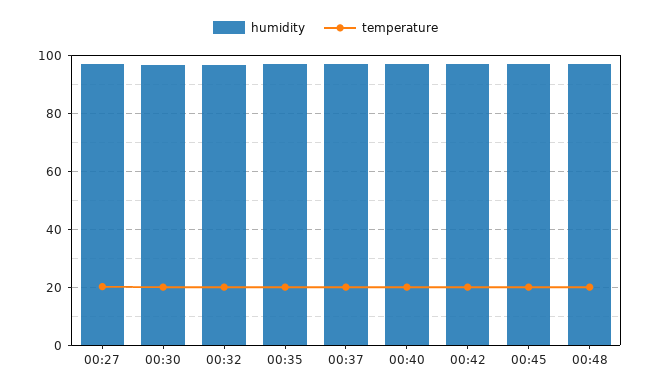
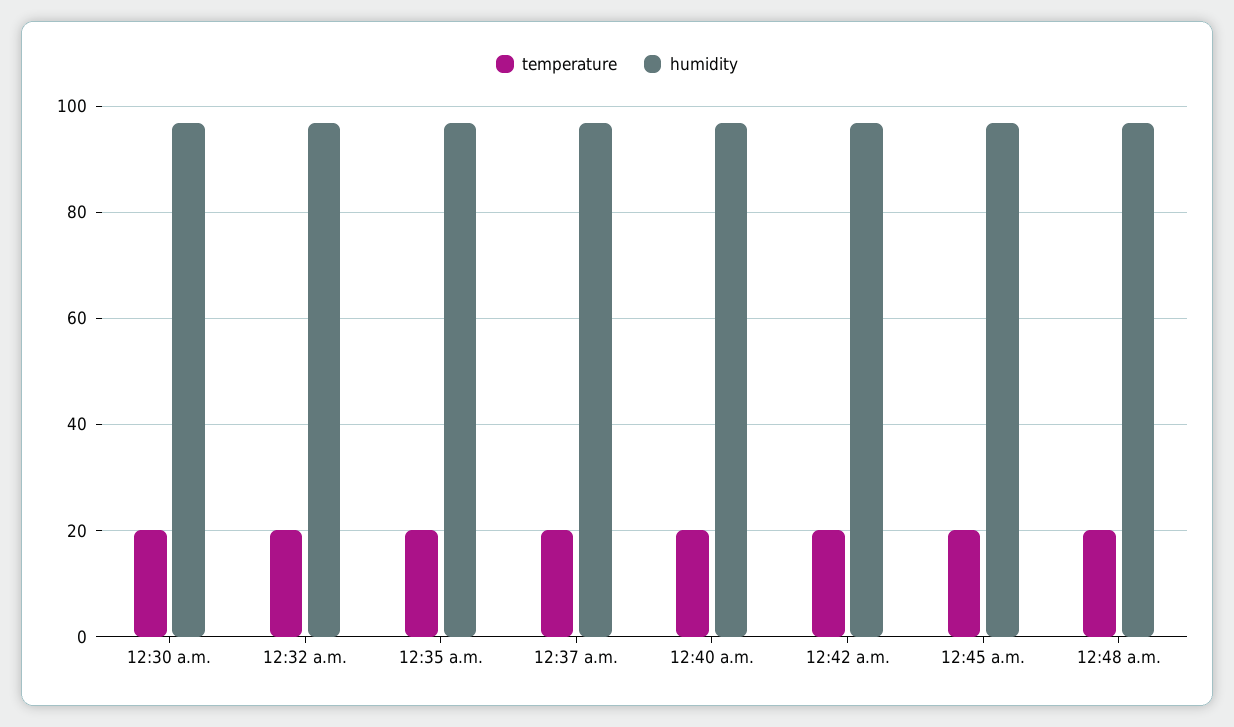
humidity, 00:27: 97.5 -> none
temperature, 00:27: 20 -> none

